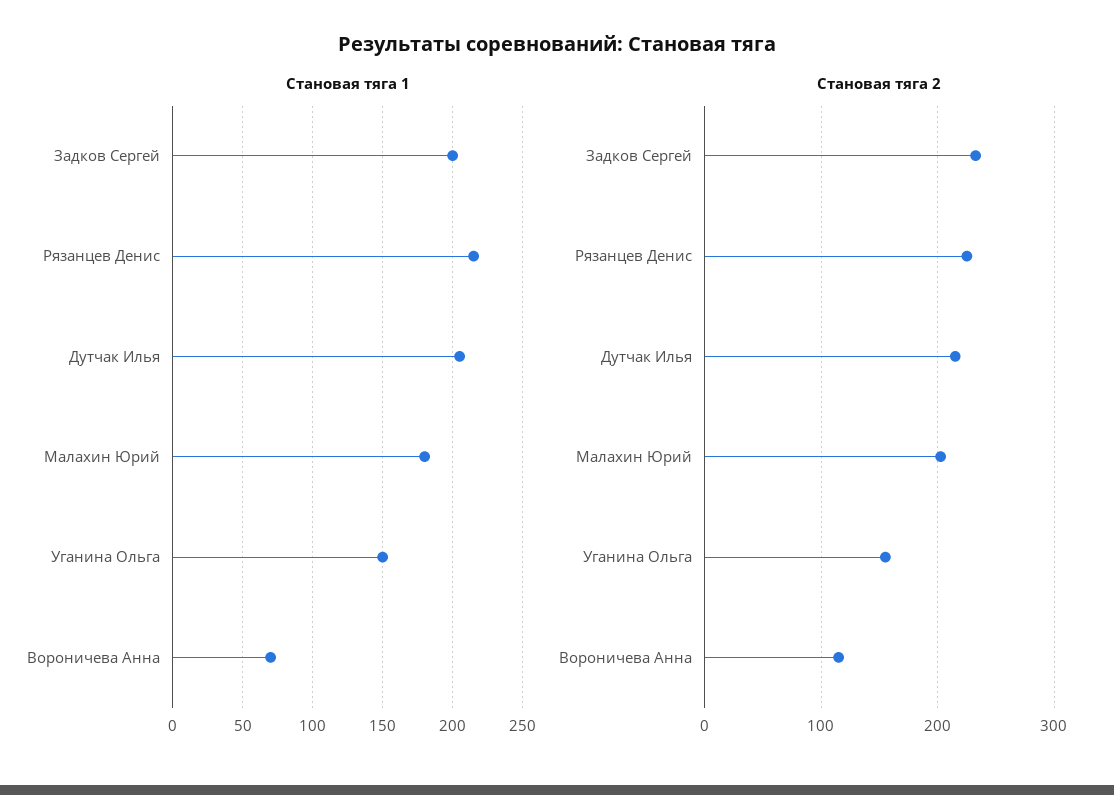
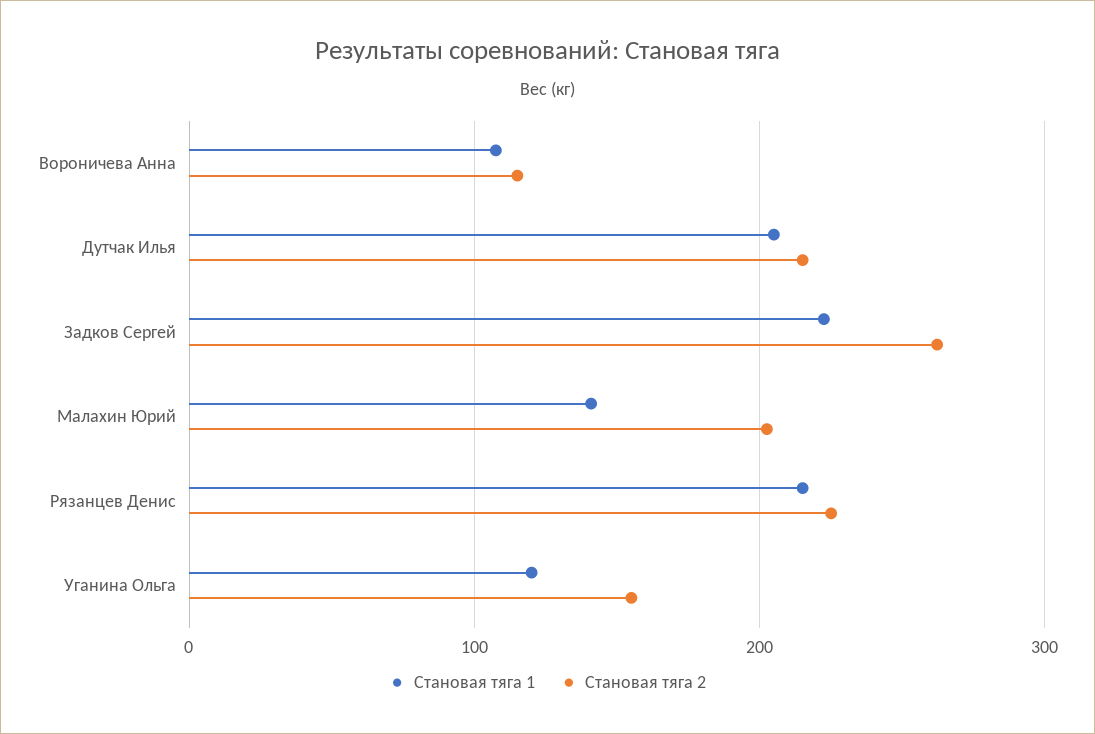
Становая тяга 1, Задков Сергей: 200 -> 220
Становая тяга 1, Малахин Юрий: 180 -> 140
Становая тяга 1, Уганина Ольга: 150 -> 120
Становая тяга 1, Вороничева Анна: 70 -> 110
Становая тяга 2, Задков Сергей: 230 -> 260

